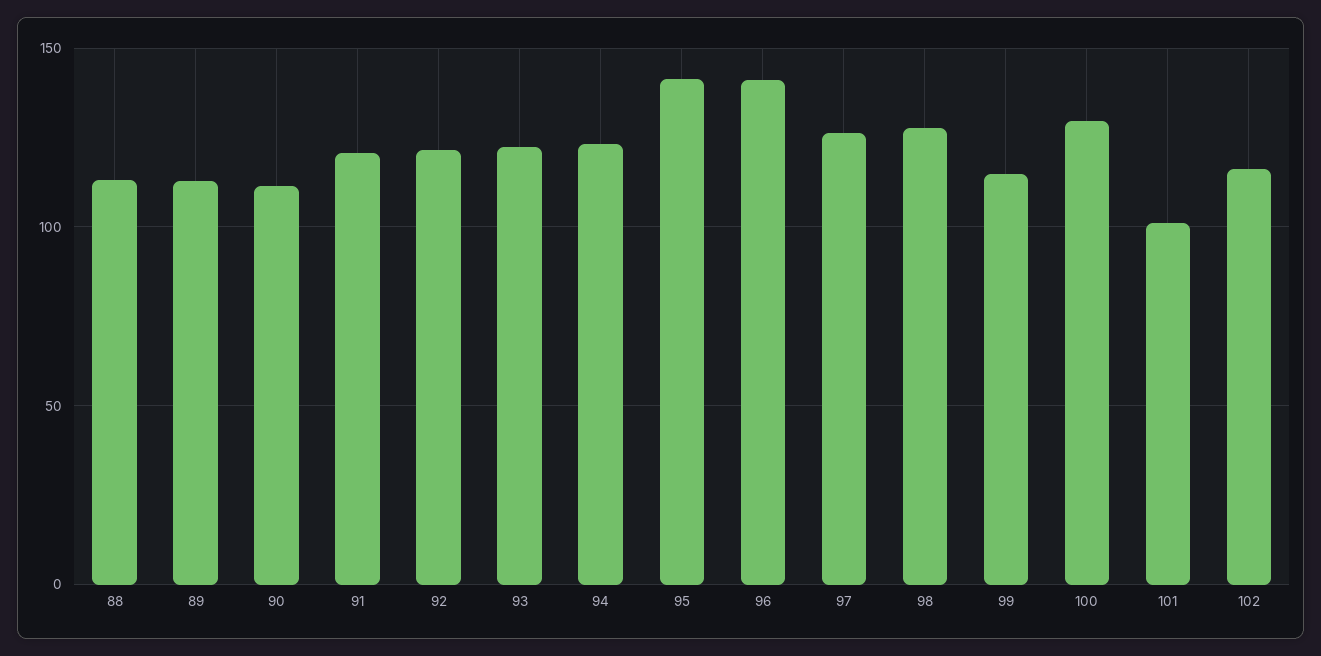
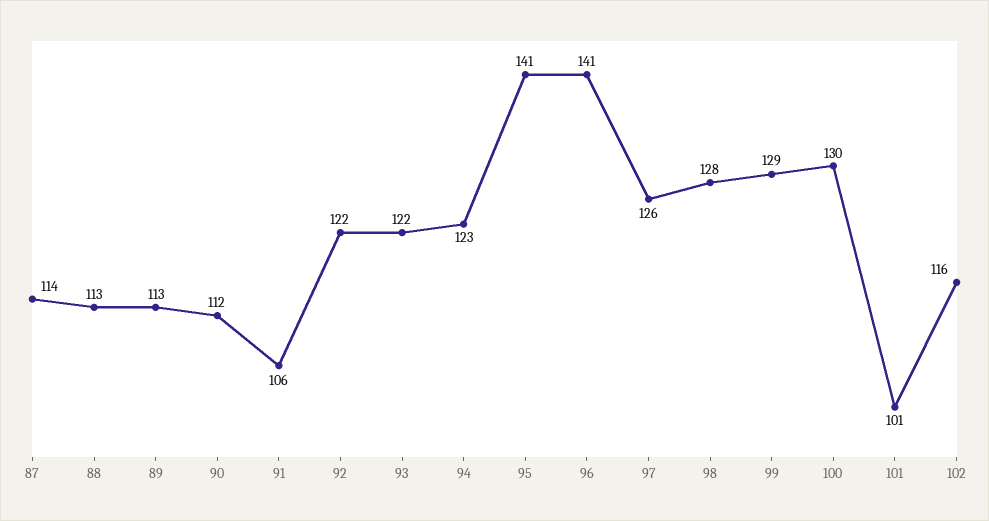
91: 120 -> 106
99: 115 -> 129
87: none -> 114

